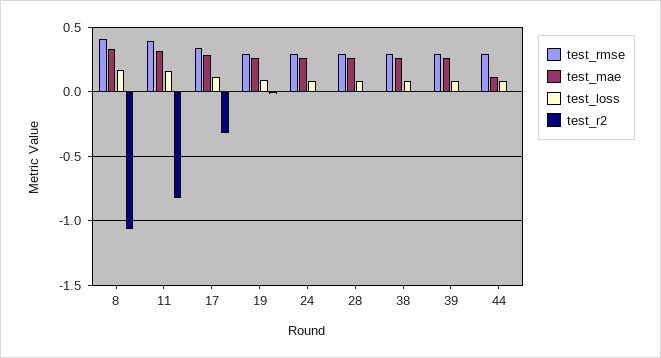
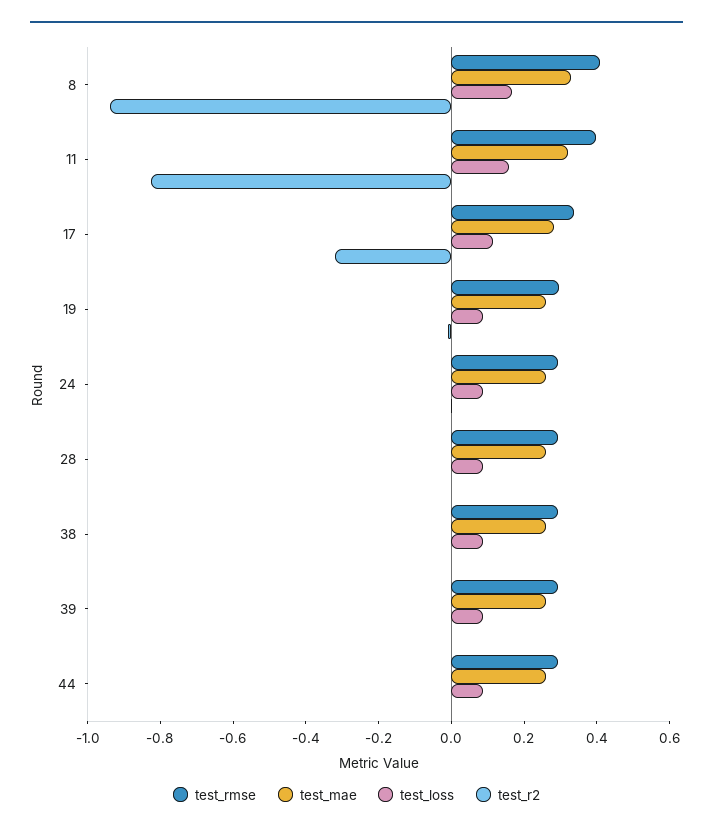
test_r2, 8: -1.05 -> -0.95
test_mae, 44: 0.1 -> 0.25

